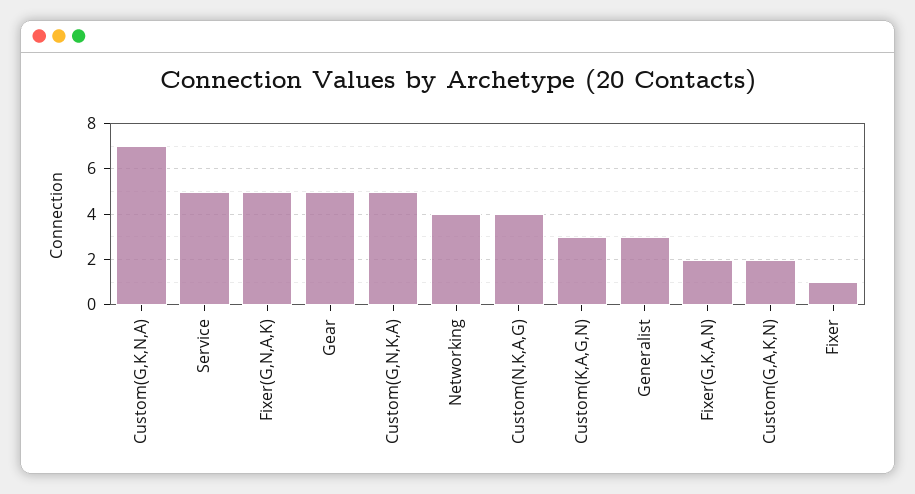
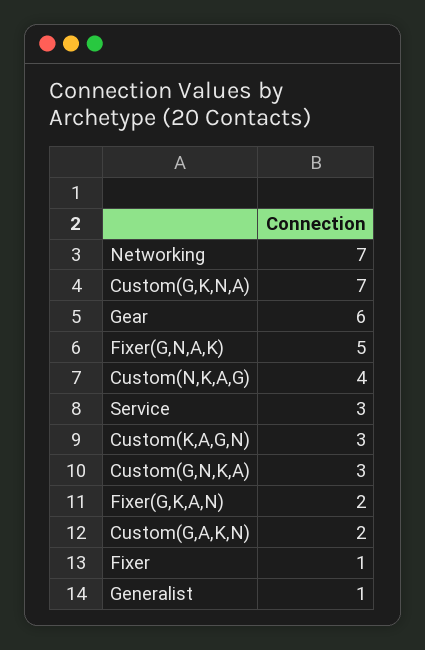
Service: 5 -> 3
Gear: 5 -> 6
Custom(G,N,K,A): 5 -> 3
Networking: 4 -> 7
Generalist: 3 -> 1

